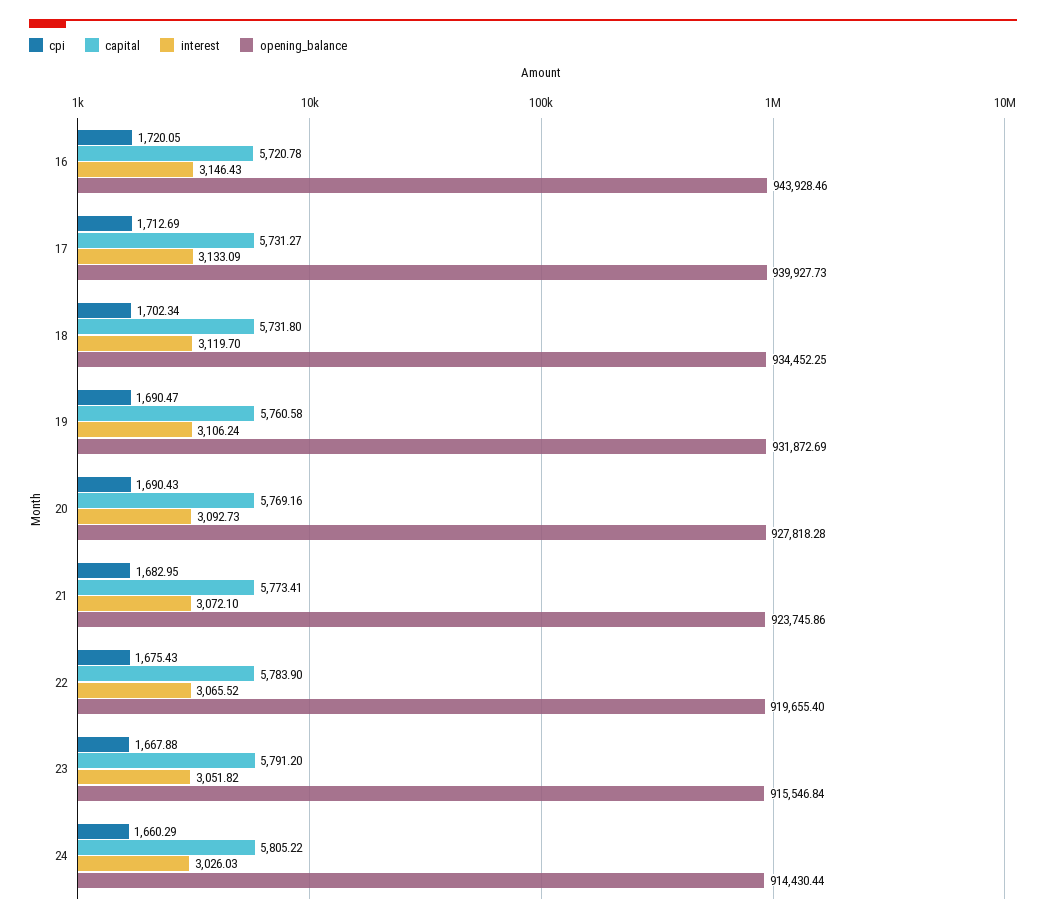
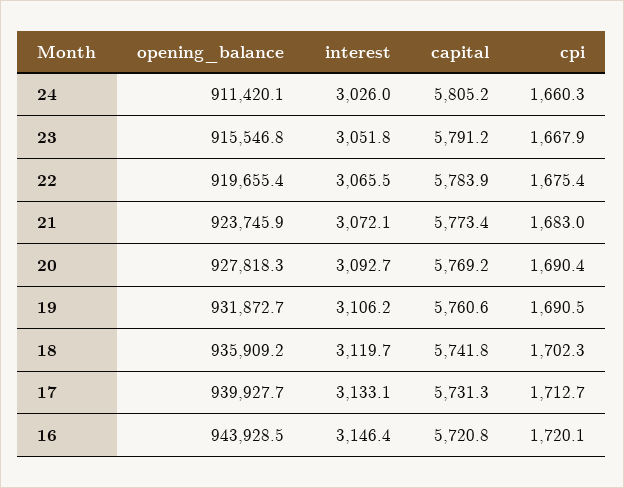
capital, 18: 5731.8 -> 5741.8
opening_balance, 18: 934452.25 -> 935909.2
opening_balance, 24: 914430.44 -> 911420.1

